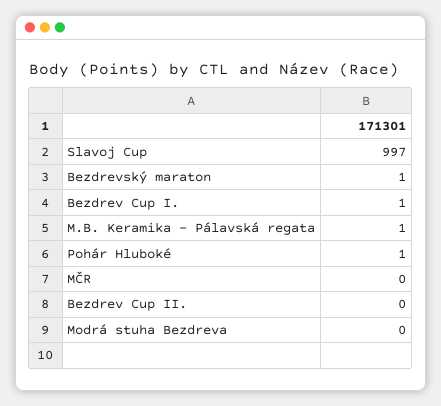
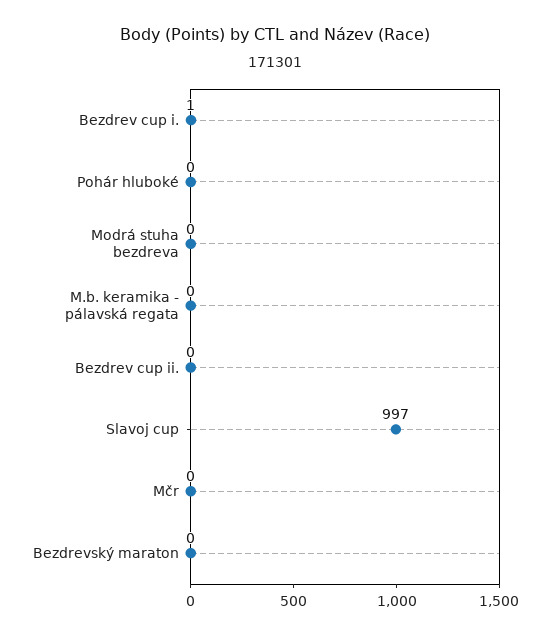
Bezdrevský maraton: 1 -> 0
M.B. Keramika - Pálavská regata: 1 -> 0
Pohár Hluboké: 1 -> 0

